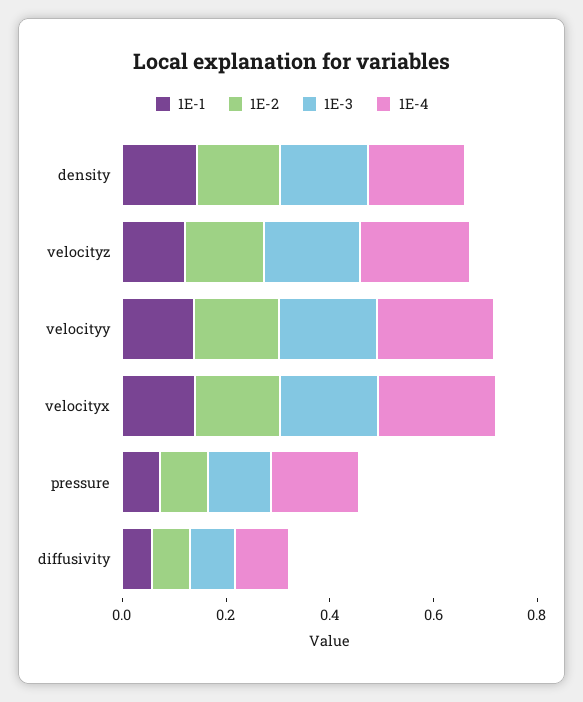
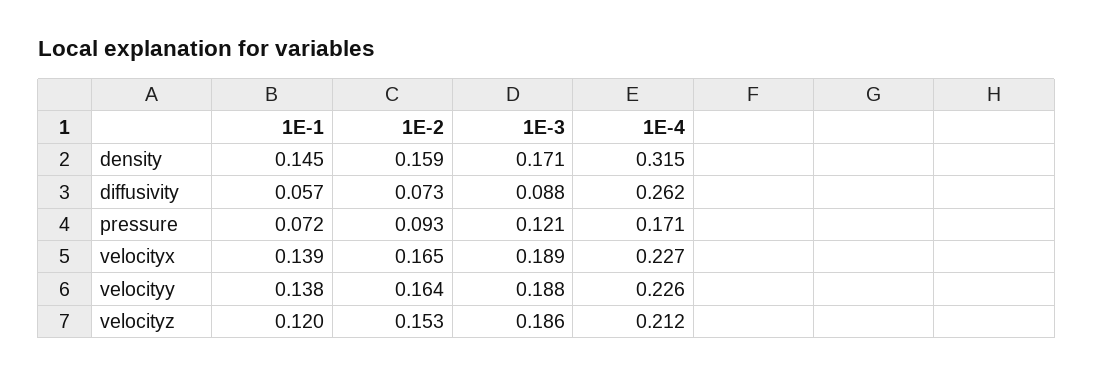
1E-4, density: 0.2 -> 0.315
1E-4, diffusivity: 0.1 -> 0.262

